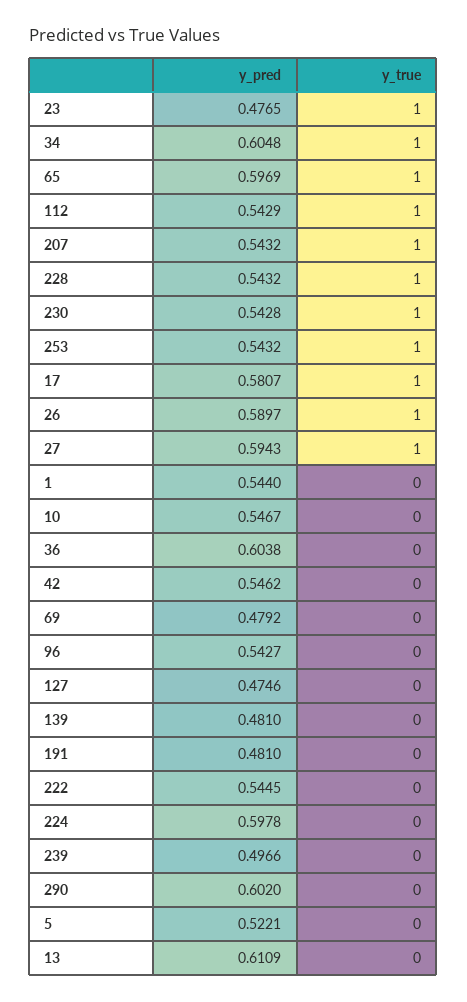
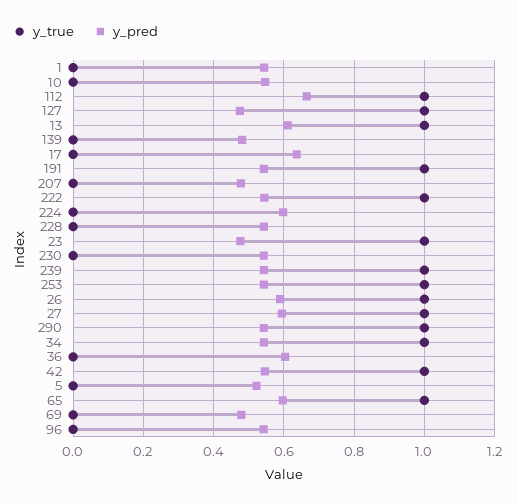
y_pred, 34: 0.6048 -> 0.54
y_pred, 112: 0.5429 -> 0.66
y_pred, 207: 0.5432 -> 0.48
y_true, 207: 1 -> 0
y_true, 228: 1 -> 0
y_true, 230: 1 -> 0
y_pred, 17: 0.5807 -> 0.64
y_true, 17: 1 -> 0
y_true, 42: 0 -> 1
y_true, 127: 0 -> 1
y_pred, 191: 0.481 -> 0.54
y_true, 191: 0 -> 1
y_true, 222: 0 -> 1
y_pred, 239: 0.4966 -> 0.54
y_true, 239: 0 -> 1
y_pred, 290: 0.602 -> 0.54
y_true, 290: 0 -> 1
y_true, 13: 0 -> 1

